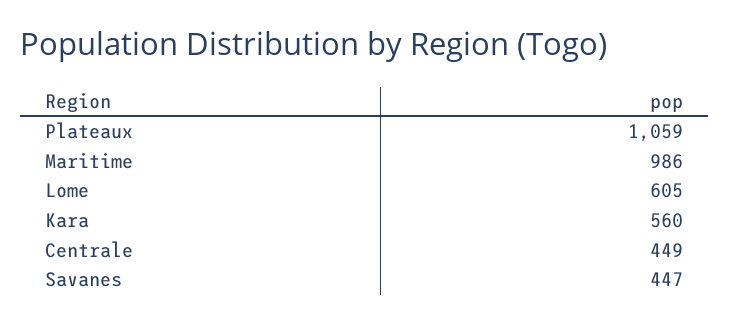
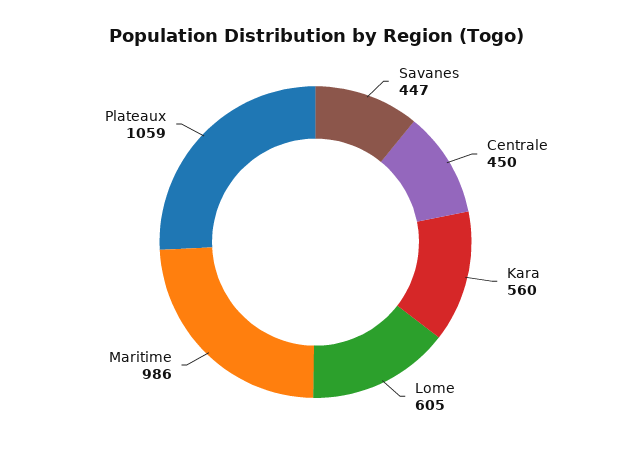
Centrale: 449 -> 450

